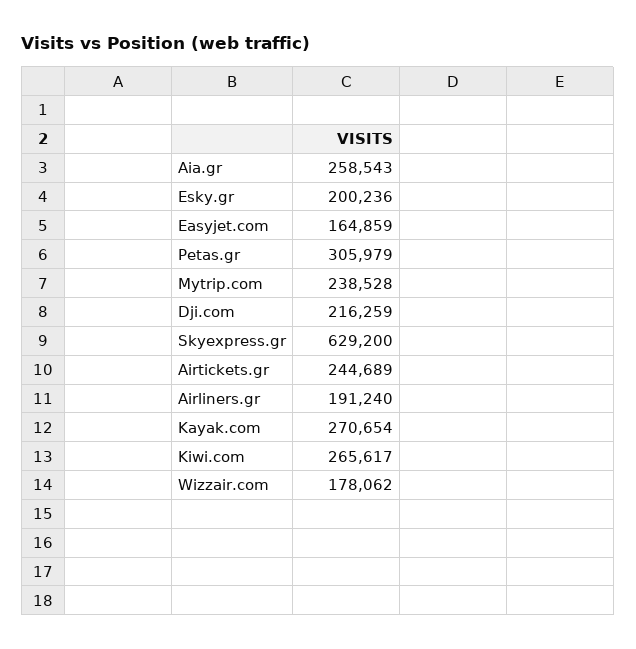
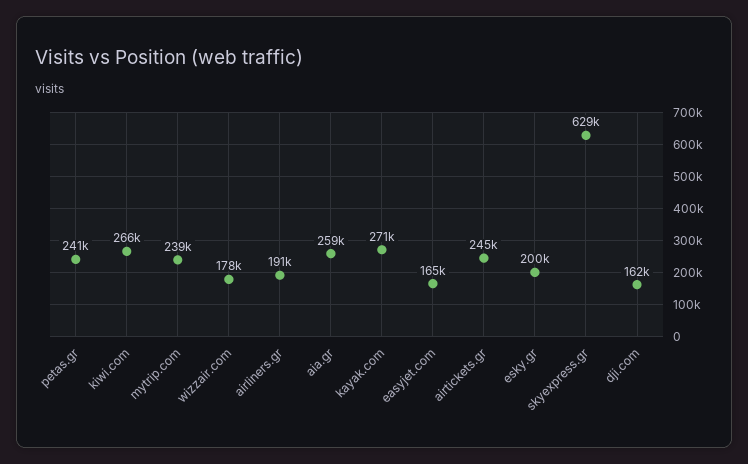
Petas.gr: 305979 -> 241000
Dji.com: 216259 -> 162000

